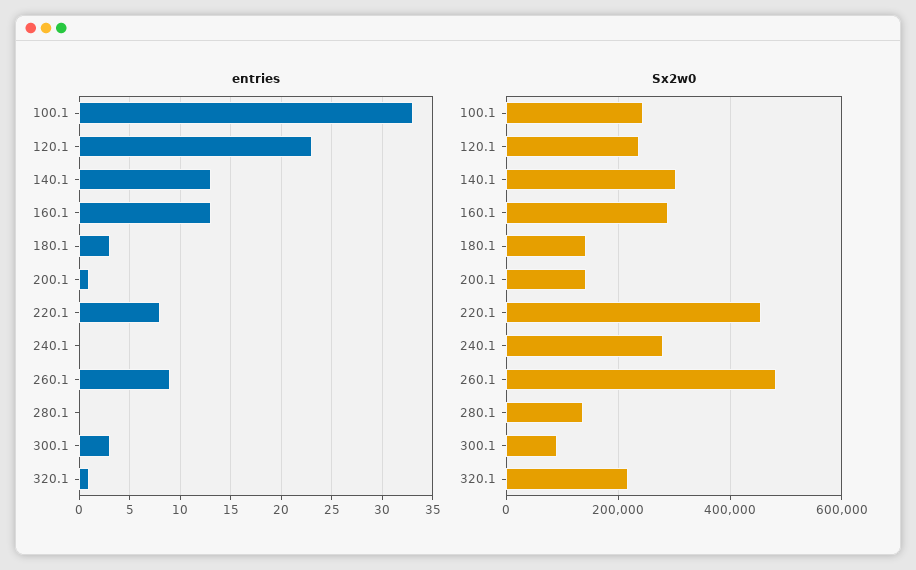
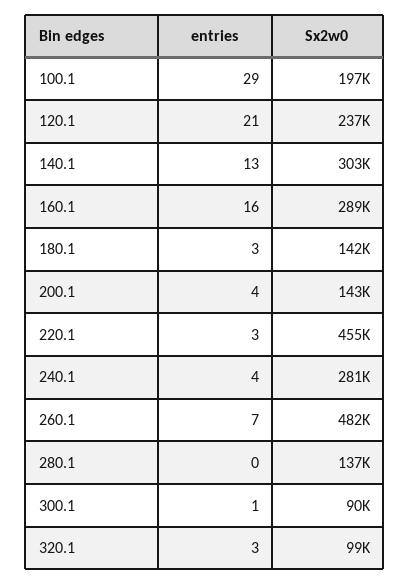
entries, 100.1: 33 -> 29
entries, 120.1: 23 -> 21
entries, 160.1: 13 -> 16
entries, 200.1: 1 -> 4
entries, 220.1: 8 -> 3
entries, 240.1: 0 -> 4
entries, 260.1: 9 -> 7
entries, 300.1: 3 -> 1
entries, 320.1: 1 -> 3
Sx2w0, 100.1: 240000 -> 197000
Sx2w0, 320.1: 220000 -> 99000

